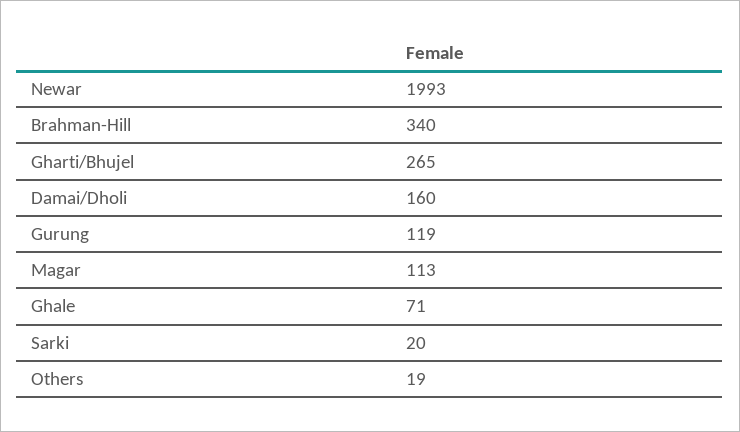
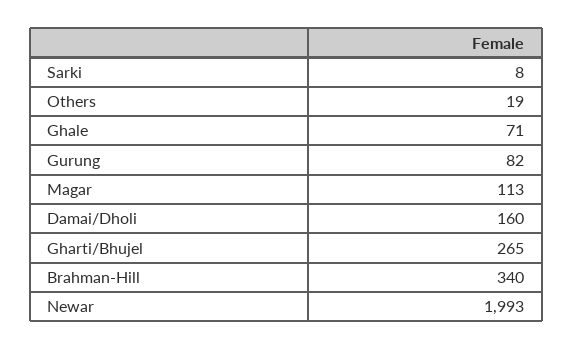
Gurung: 119 -> 82
Sarki: 20 -> 8

